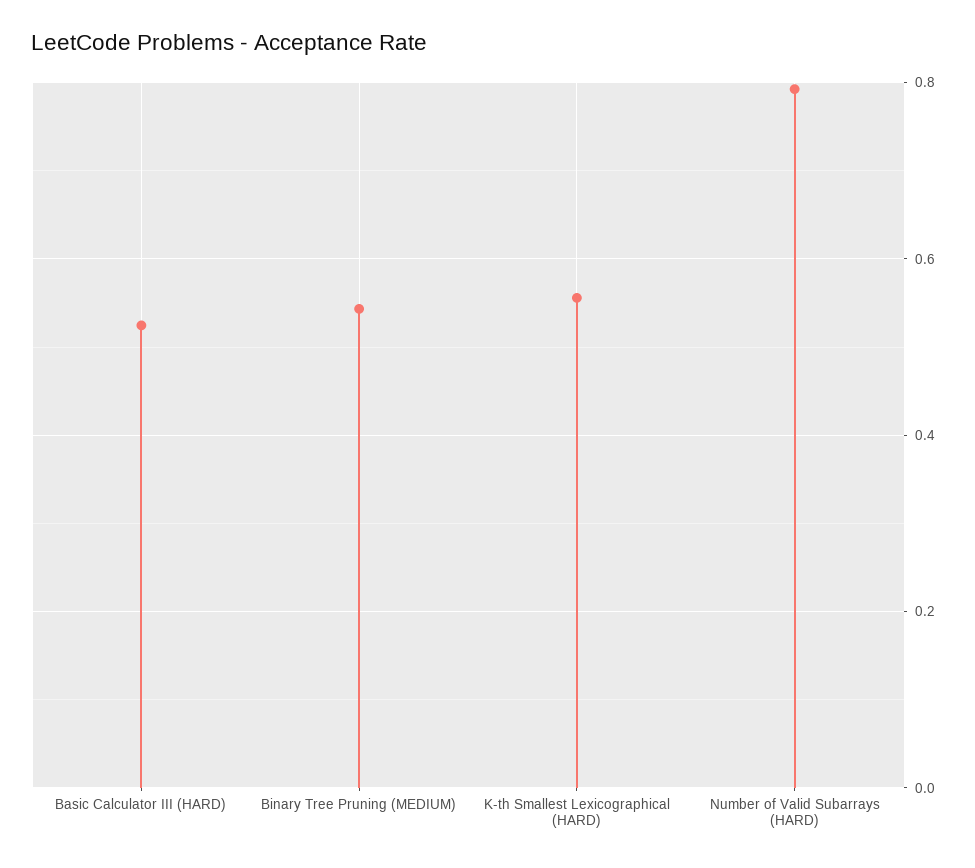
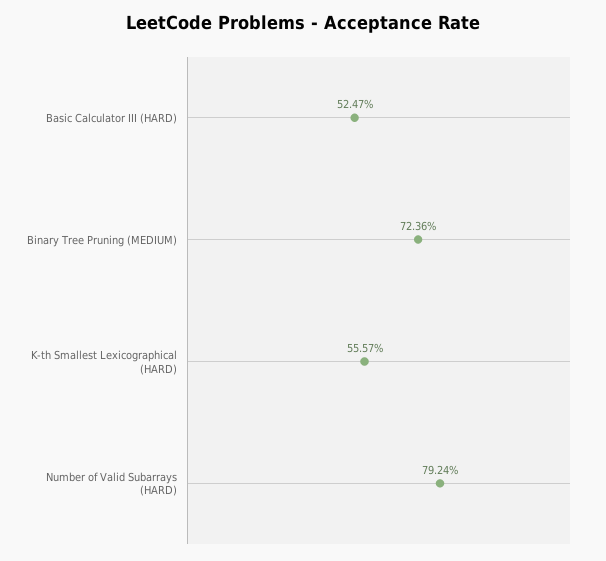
Binary Tree Pruning (MEDIUM): 0.54 -> 0.7236

